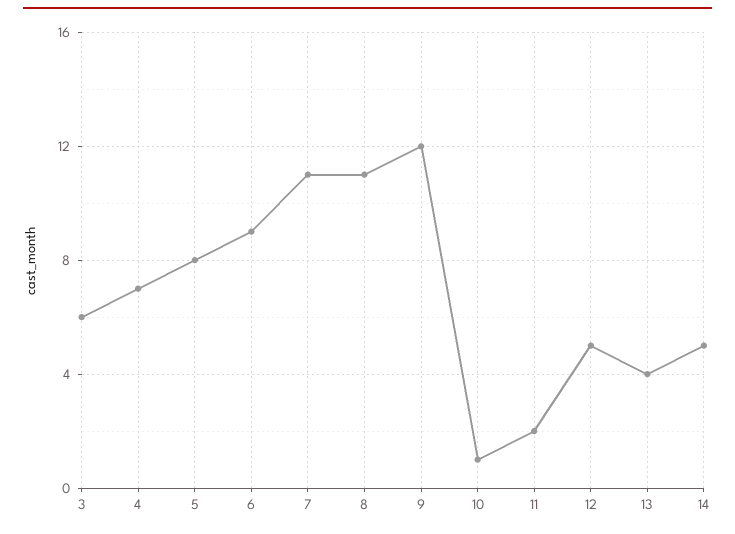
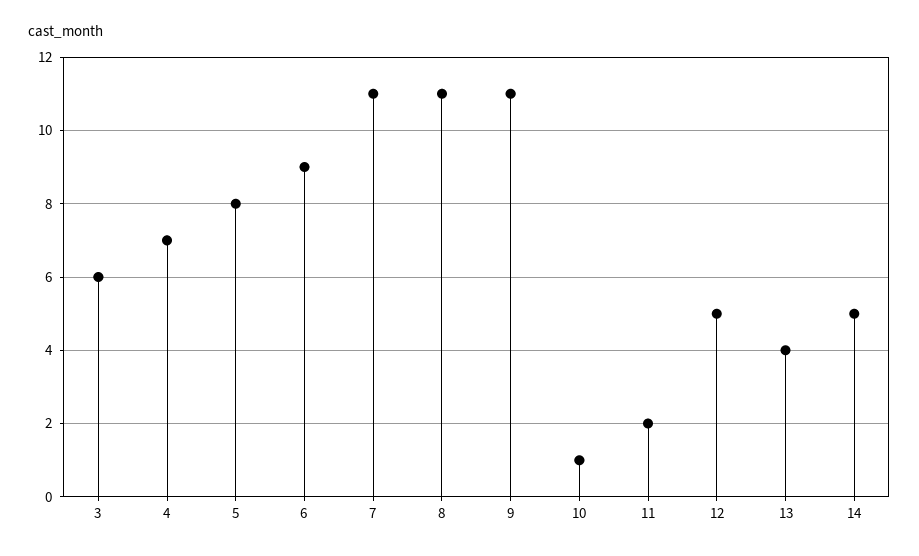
9: 12 -> 11

